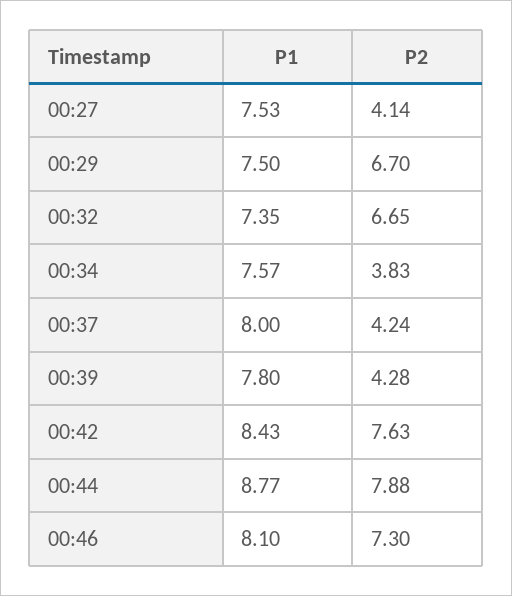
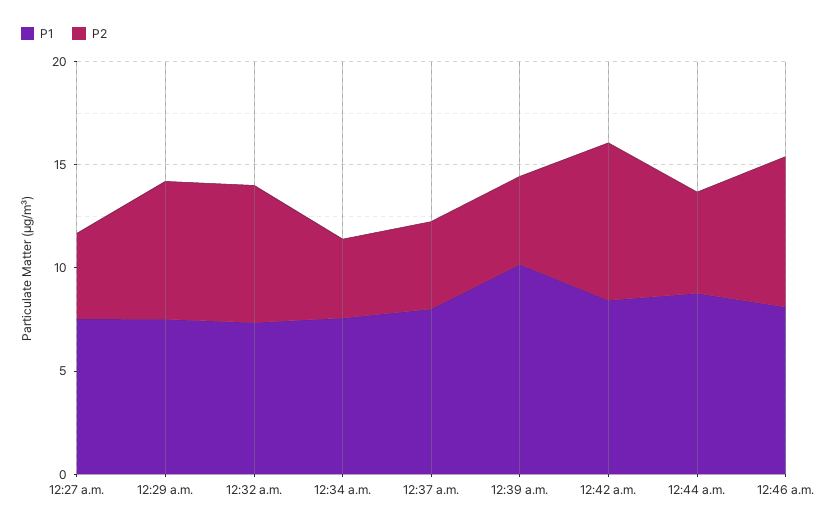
P1, 00:39: 7.8 -> 10
P2, 00:44: 7.88 -> 5

